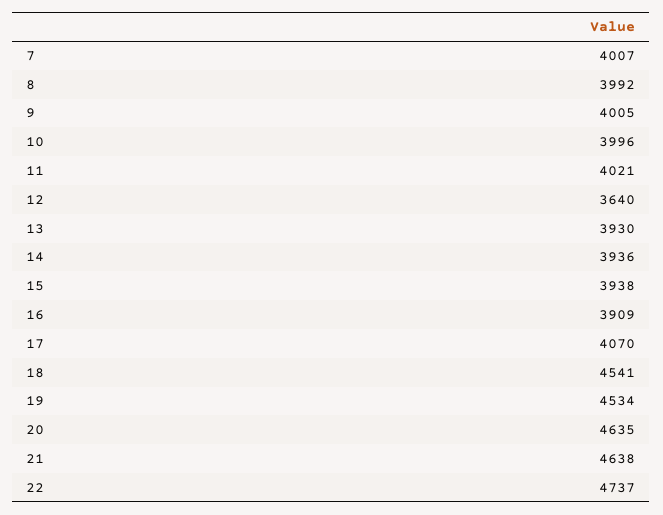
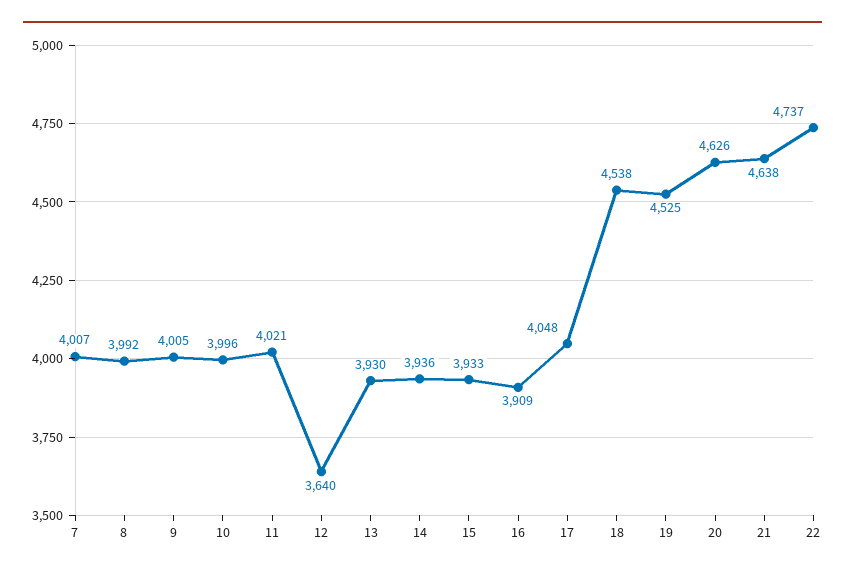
15: 3938 -> 3933
17: 4070 -> 4048
18: 4541 -> 4538
19: 4534 -> 4525
20: 4635 -> 4626

